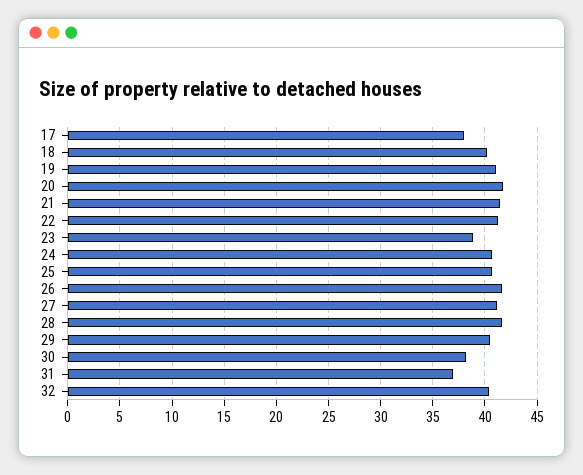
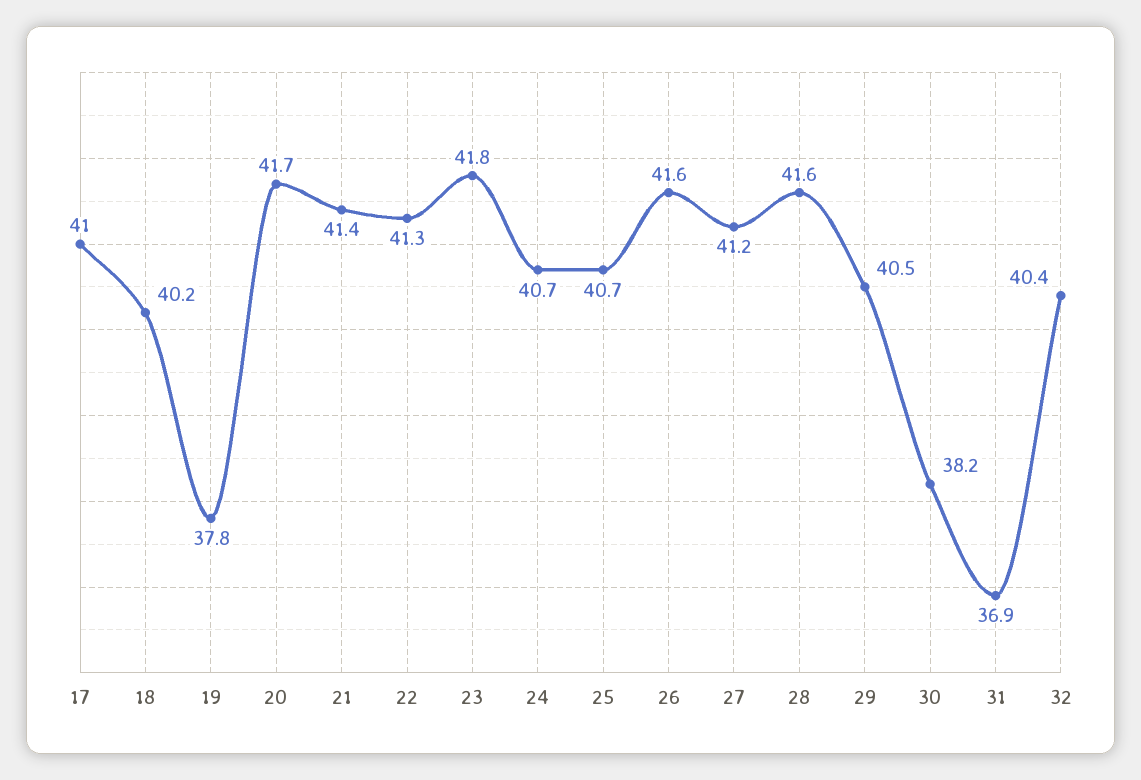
17: 38 -> 41
19: 41 -> 37.8
23: 39 -> 41.8

